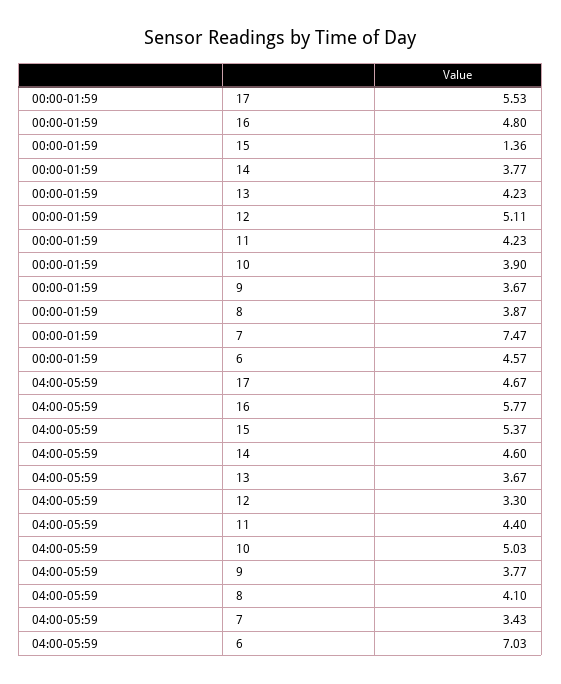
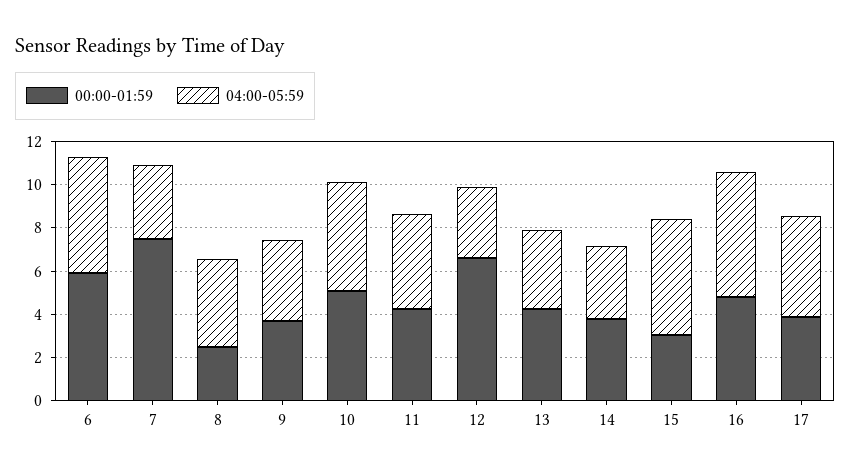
00:00-01:59, 17: 5.53 -> 4
00:00-01:59, 15: 1.36 -> 3
00:00-01:59, 12: 5.11 -> 6.5
00:00-01:59, 10: 3.9 -> 5
00:00-01:59, 8: 3.87 -> 2.5
00:00-01:59, 6: 4.57 -> 6
04:00-05:59, 14: 4.6 -> 3.5
04:00-05:59, 6: 7.03 -> 5.5

